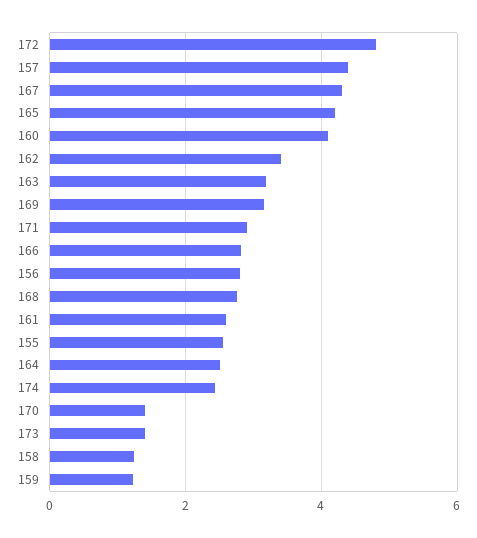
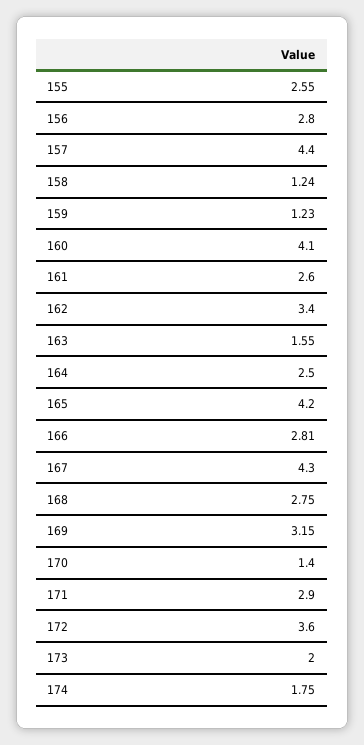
172: 4.8 -> 3.6
163: 3.2 -> 1.55
174: 2.4 -> 1.75
173: 1.4 -> 2

